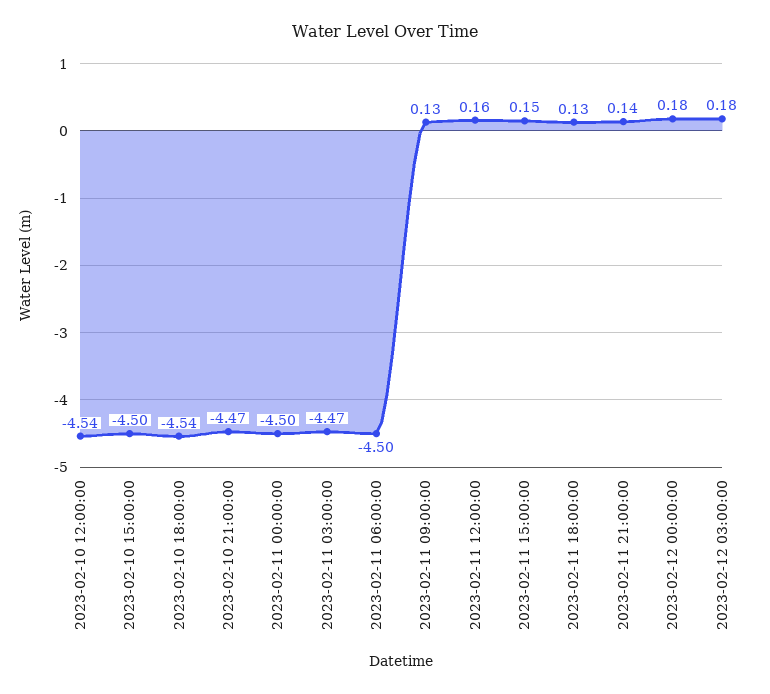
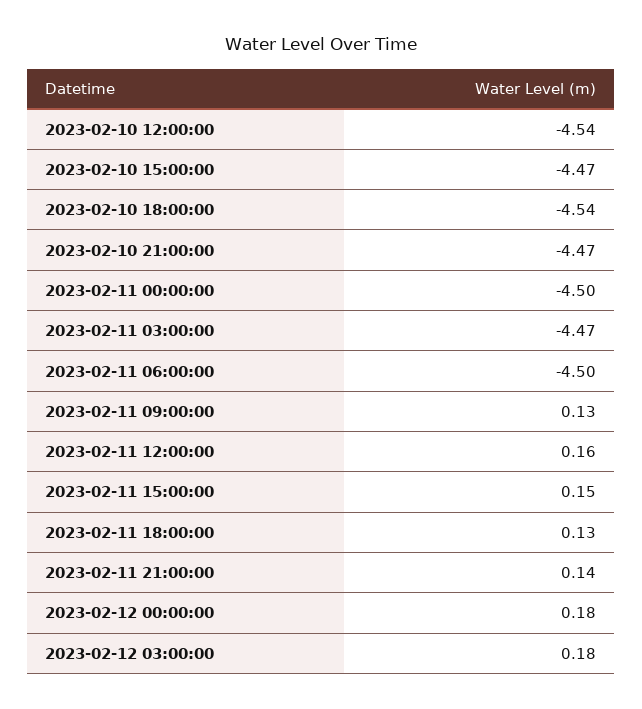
2023-02-10 15:00:00: -4.5 -> -4.47

